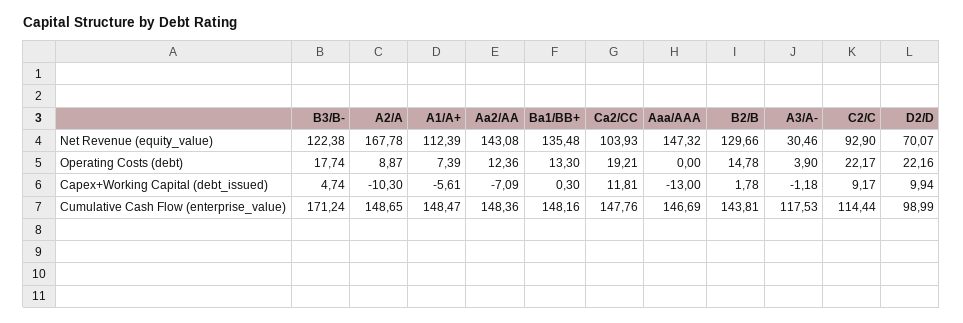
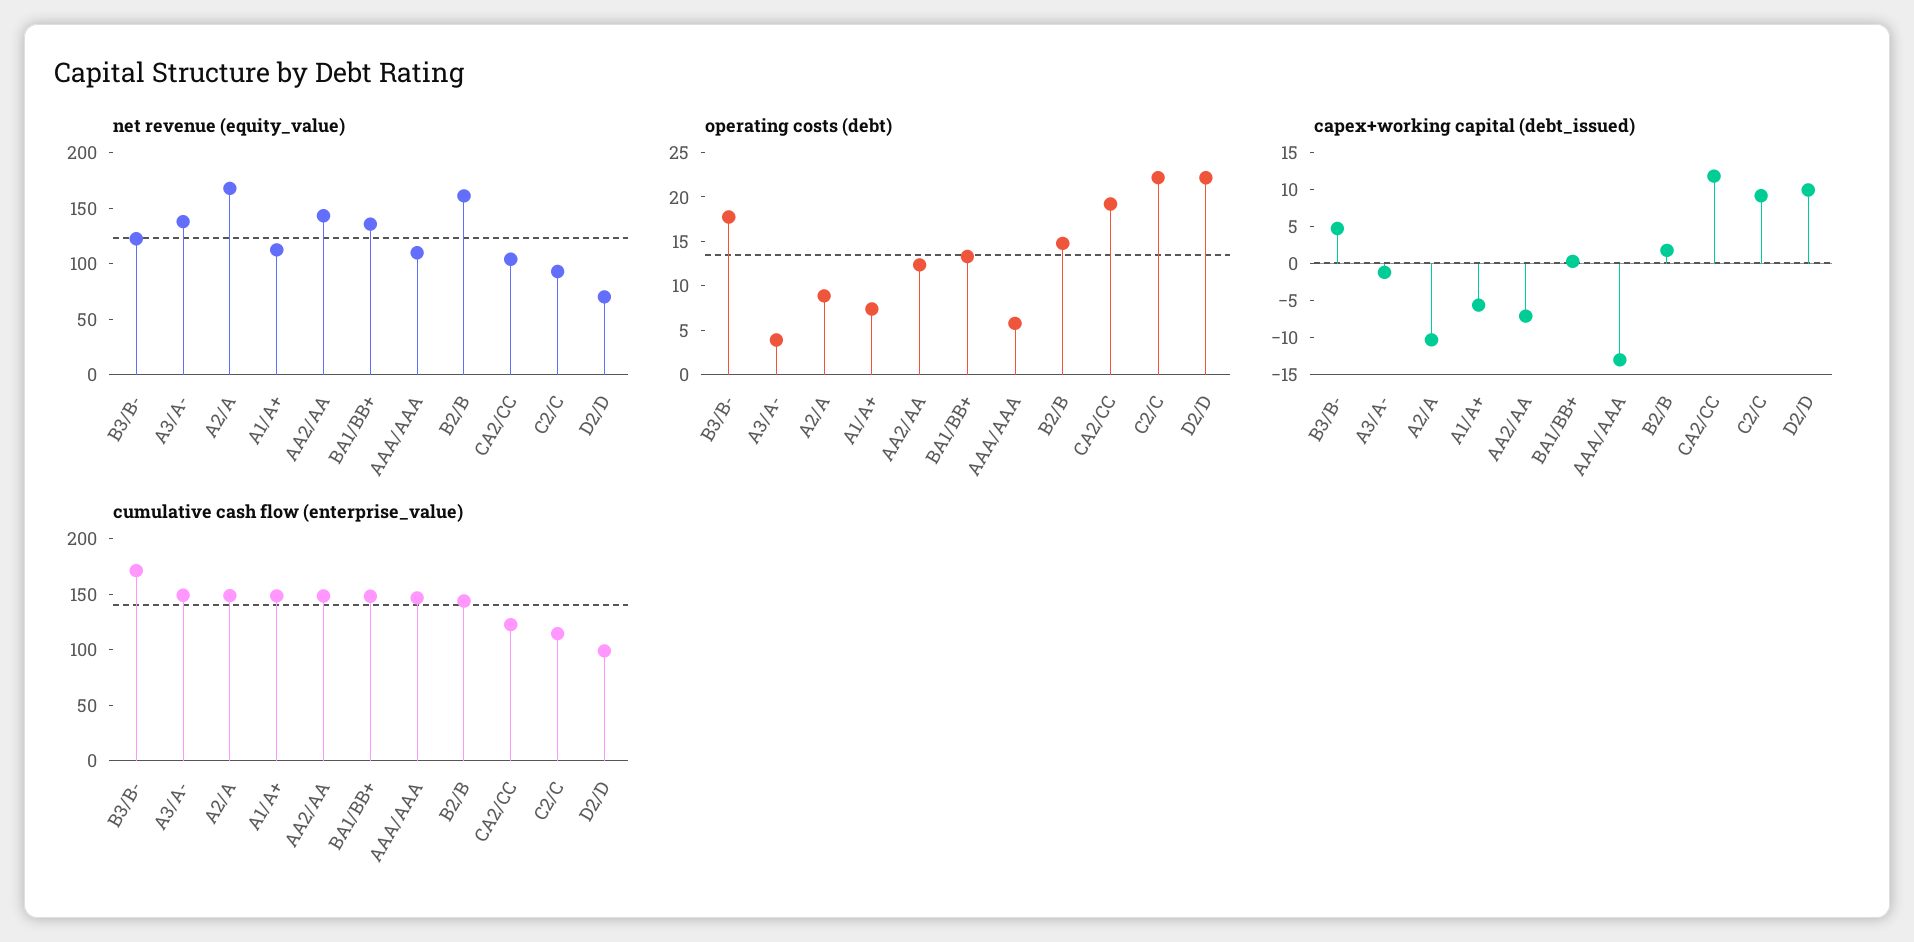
Net Revenue (equity_value), Aaa/AAA: 147.32 -> 110
Net Revenue (equity_value), B2/B: 129.66 -> 160
Net Revenue (equity_value), A3/A-: 30.46 -> 140
Operating Costs (debt), Aaa/AAA: 0 -> 6
Cumulative Cash Flow (enterprise_value), Ca2/CC: 147.76 -> 120
Cumulative Cash Flow (enterprise_value), A3/A-: 117.53 -> 150

